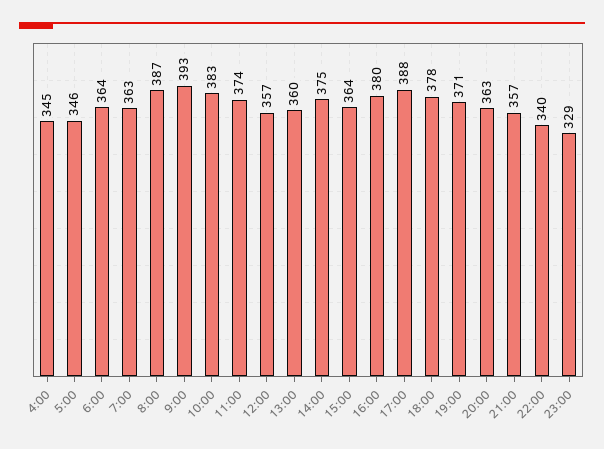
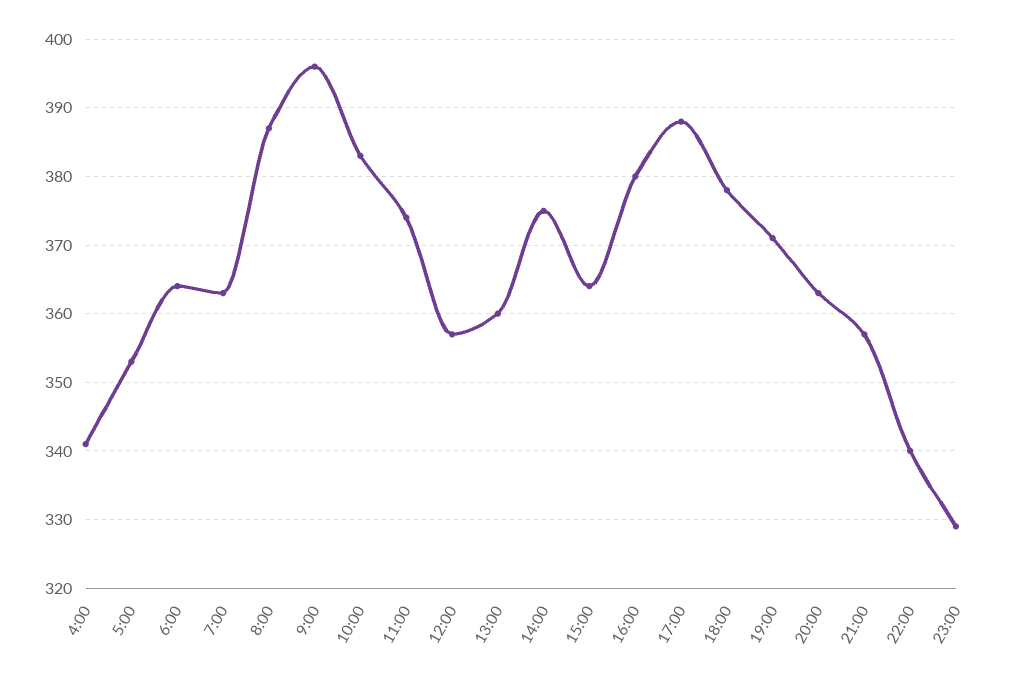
4:00: 345 -> 341
5:00: 346 -> 353
9:00: 393 -> 396

